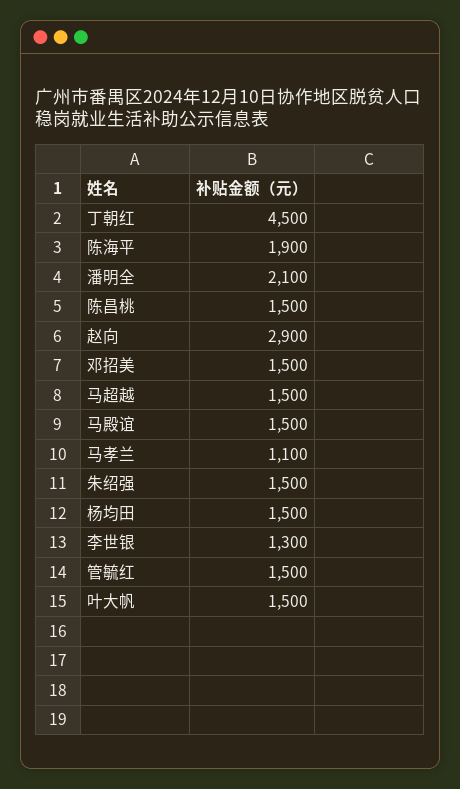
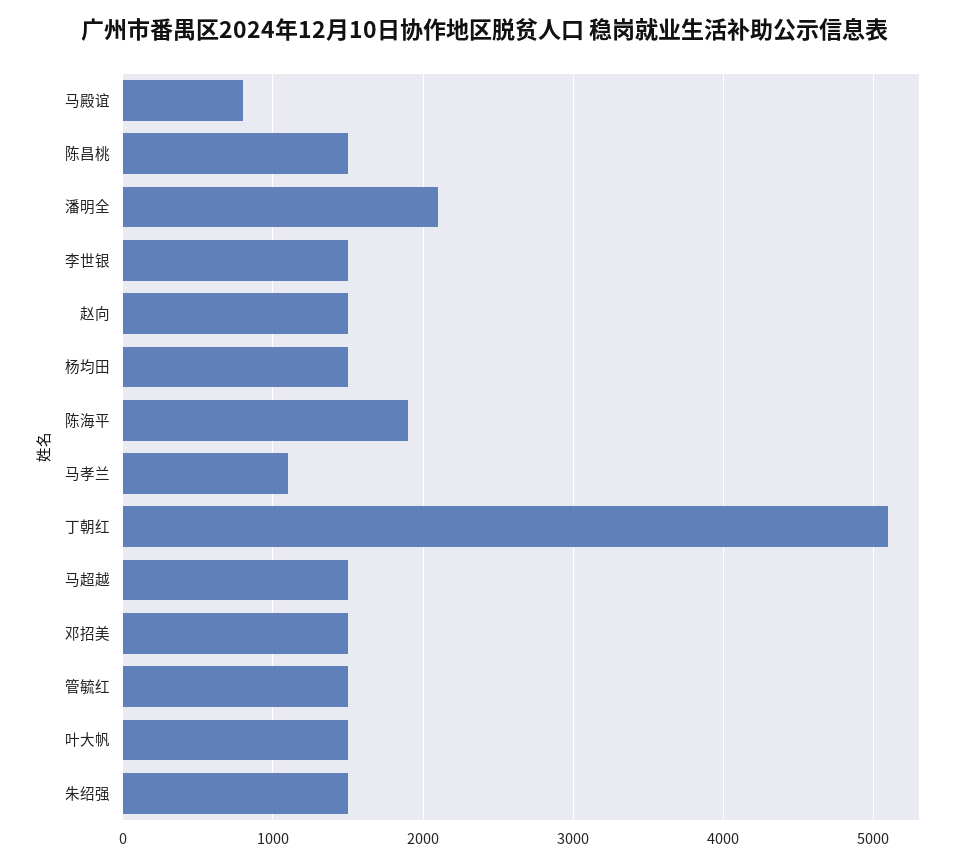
丁朝红: 4500 -> 5100
赵向: 2900 -> 1500
马殿谊: 1500 -> 800
李世银: 1300 -> 1500

